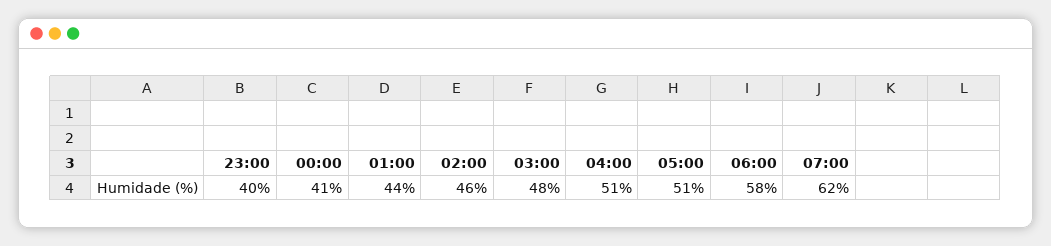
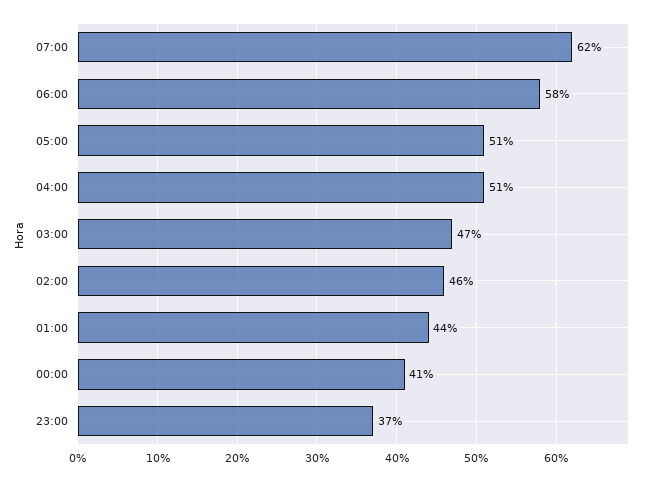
23:00: 40 -> 37
03:00: 48 -> 47

